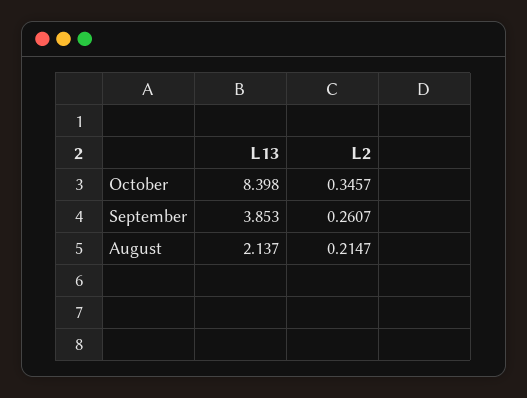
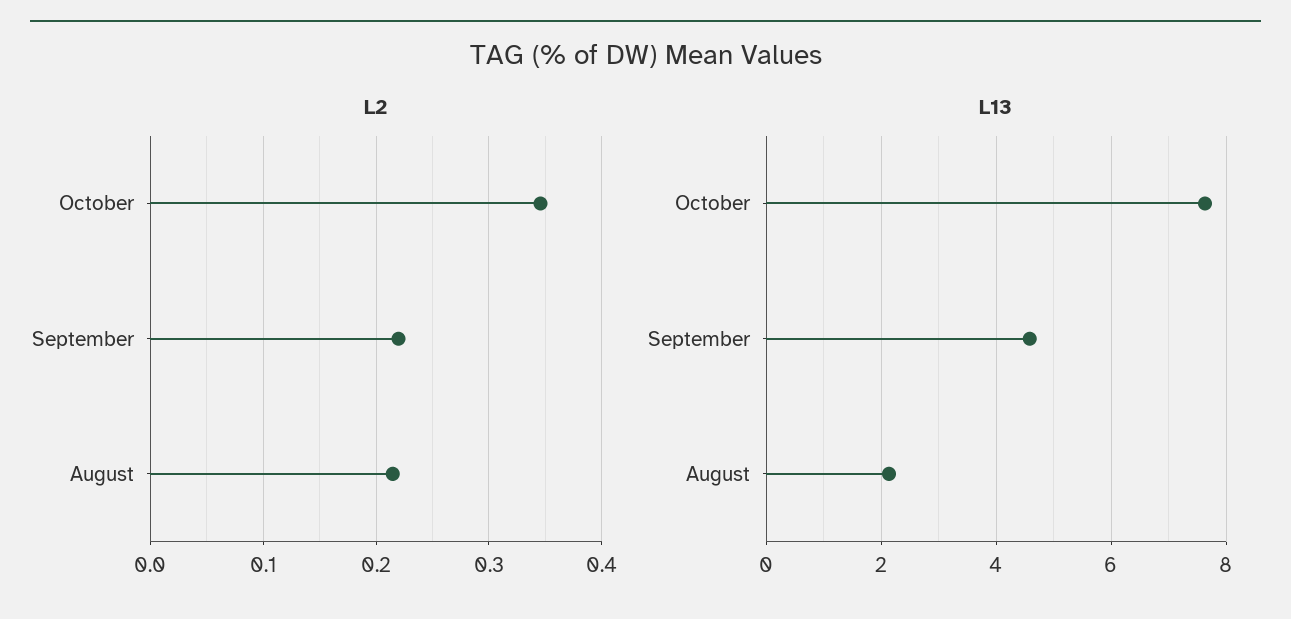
L13, October: 8.398 -> 7.6
L13, September: 3.853 -> 4.6
L2, September: 0.2607 -> 0.22

